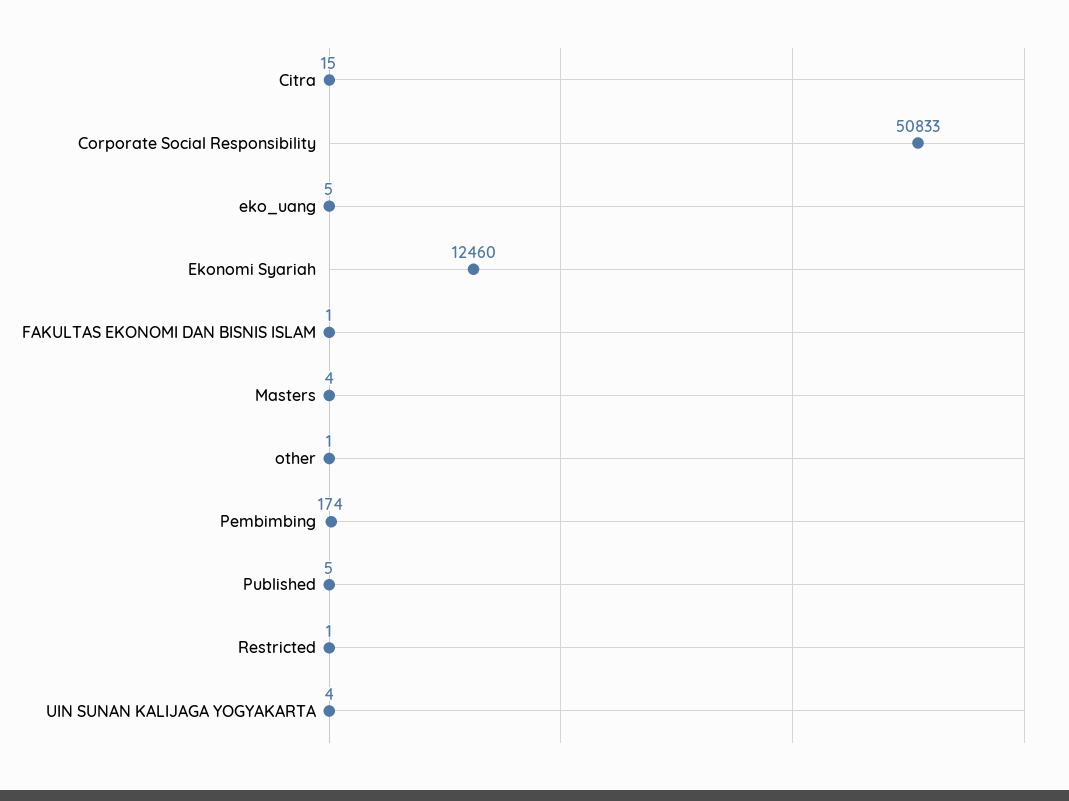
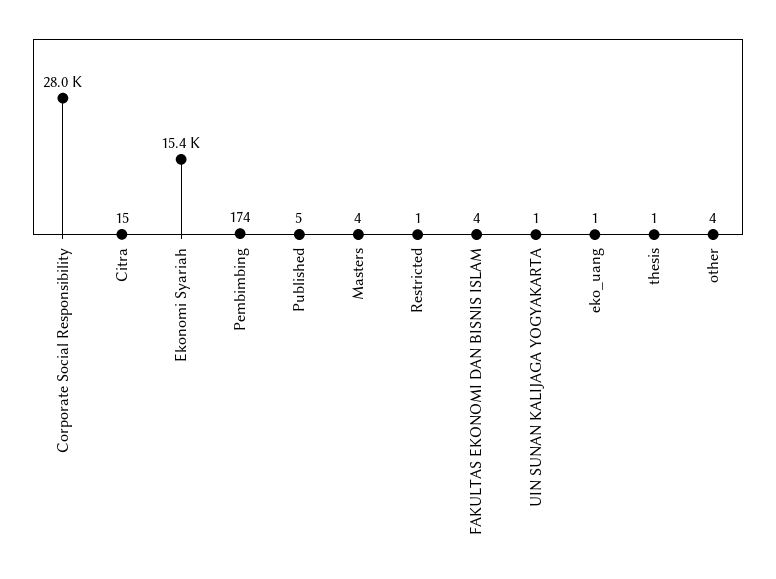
Corporate Social Responsibility: 50833 -> 28000
eko_uang: 5 -> 1
Ekonomi Syariah: 12460 -> 15400
FAKULTAS EKONOMI DAN BISNIS ISLAM: 1 -> 4
other: 1 -> 4
UIN SUNAN KALIJAGA YOGYAKARTA: 4 -> 1
thesis: none -> 1

